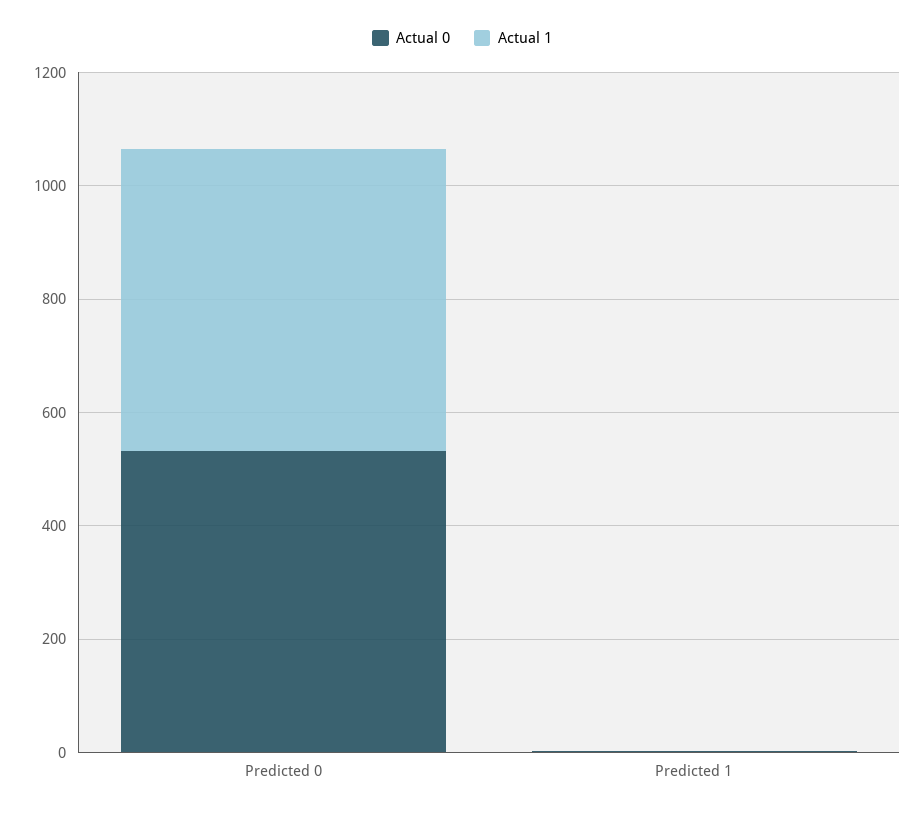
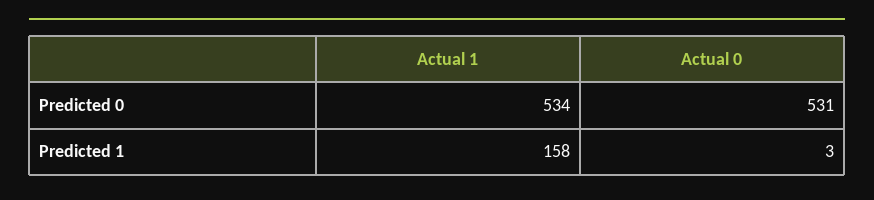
Actual 1, Predicted 1: 0 -> 158

